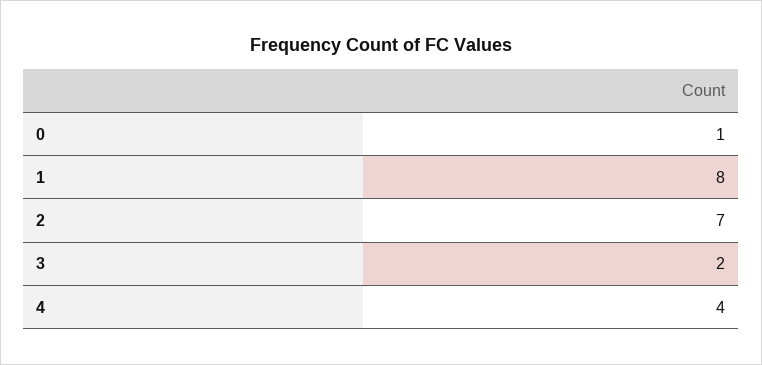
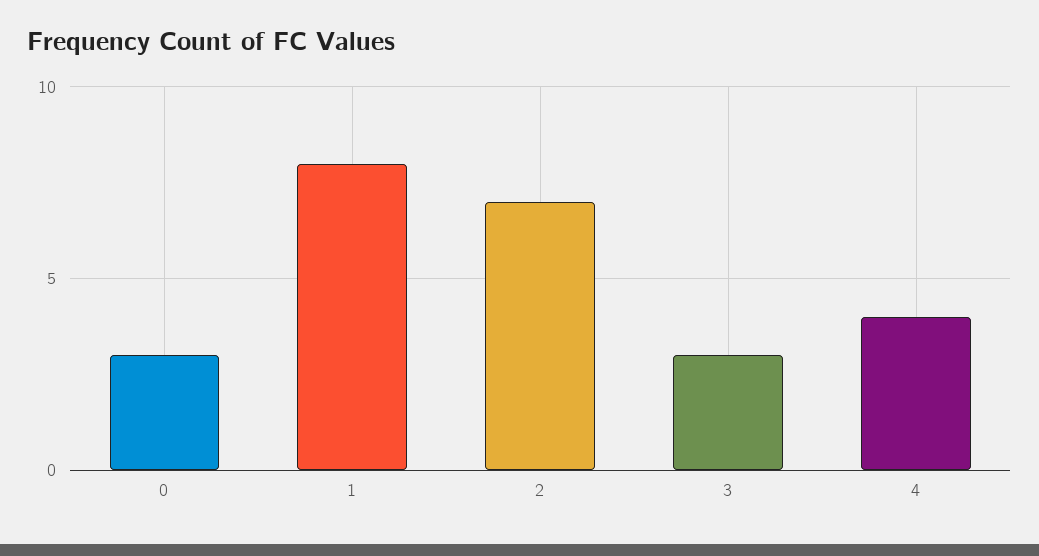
0: 1 -> 3
3: 2 -> 3

